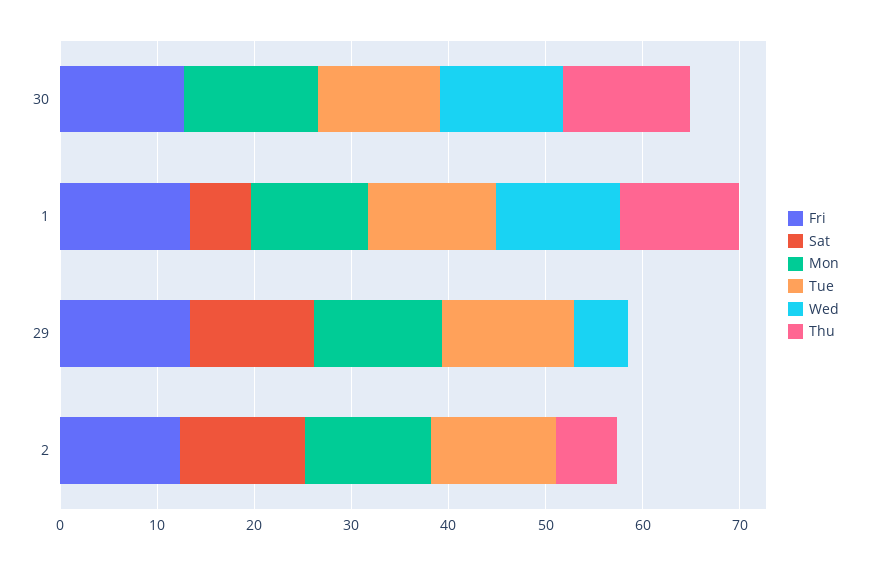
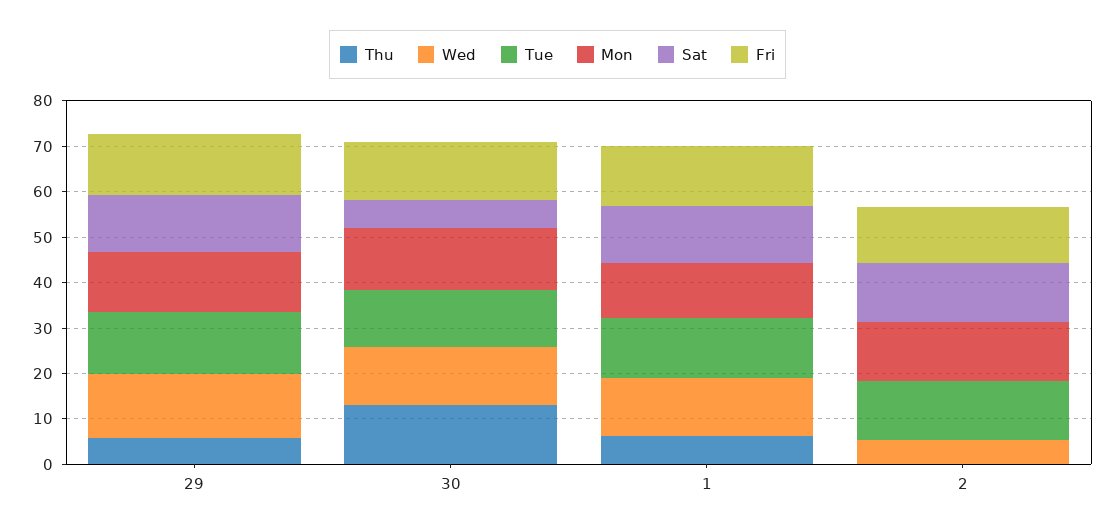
Sat, 30: 0 -> 6
Sat, 1: 6 -> 12
Thu, 1: 12 -> 6
Wed, 29: 6 -> 14
Thu, 29: 0 -> 6
Wed, 2: 0 -> 6
Thu, 2: 6 -> 0

